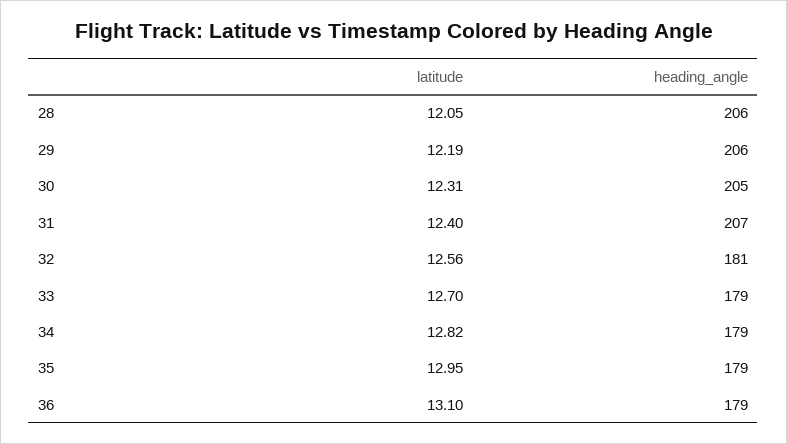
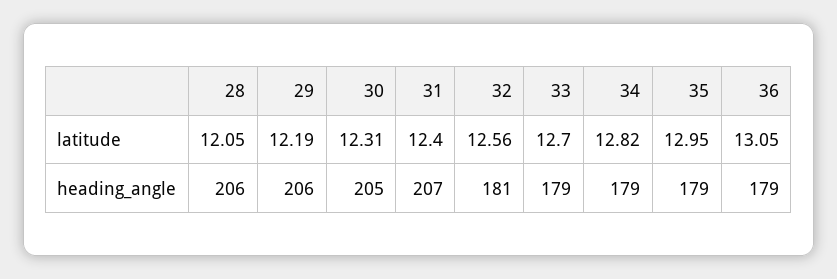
latitude, 36: 13.1 -> 13.05

